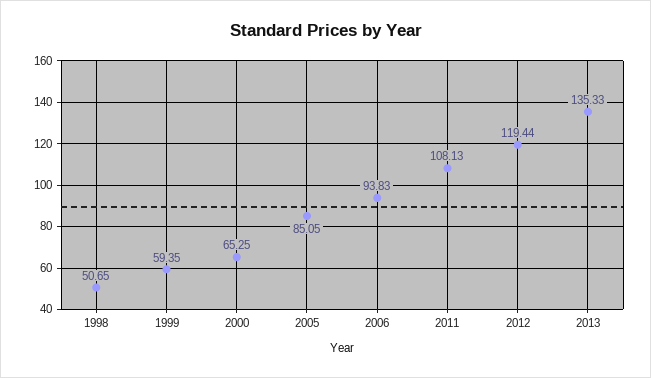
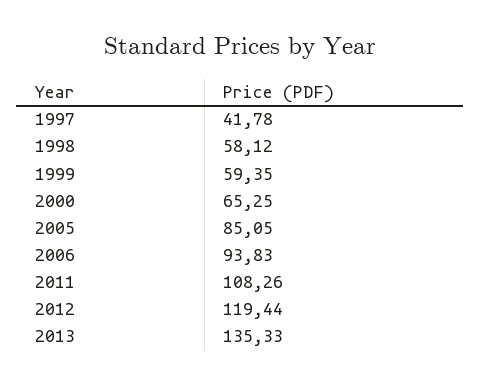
1998: 50.65 -> 58.12
2011: 108.13 -> 108.26
1997: none -> 41.78

